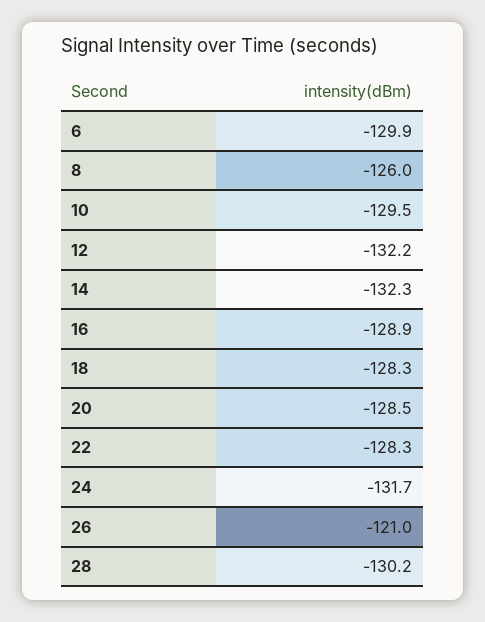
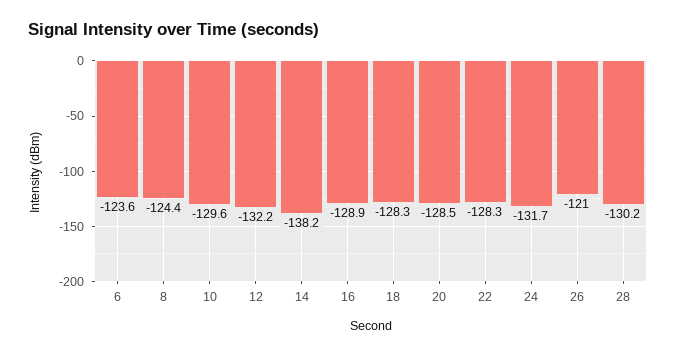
6: -129.9 -> -123.6
8: -126 -> -124.4
10: -129.5 -> -129.6
14: -132.3 -> -138.2

